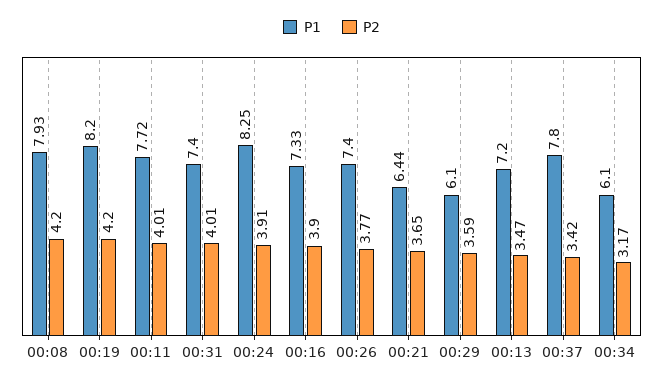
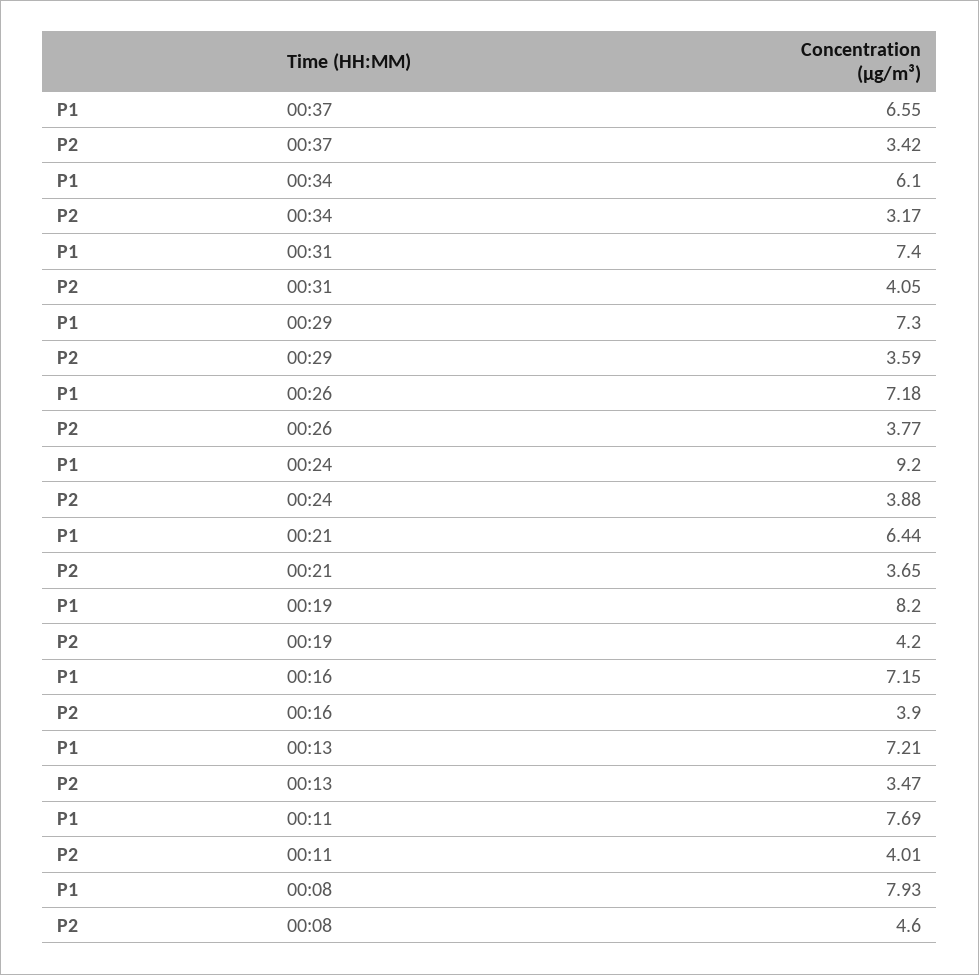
P2, 00:08: 4.2 -> 4.6
P1, 00:11: 7.72 -> 7.69
P2, 00:31: 4.01 -> 4.05
P1, 00:24: 8.25 -> 9.2
P2, 00:24: 3.91 -> 3.88
P1, 00:16: 7.33 -> 7.15
P1, 00:26: 7.4 -> 7.18
P1, 00:29: 6.1 -> 7.3
P1, 00:13: 7.2 -> 7.21
P1, 00:37: 7.8 -> 6.55

